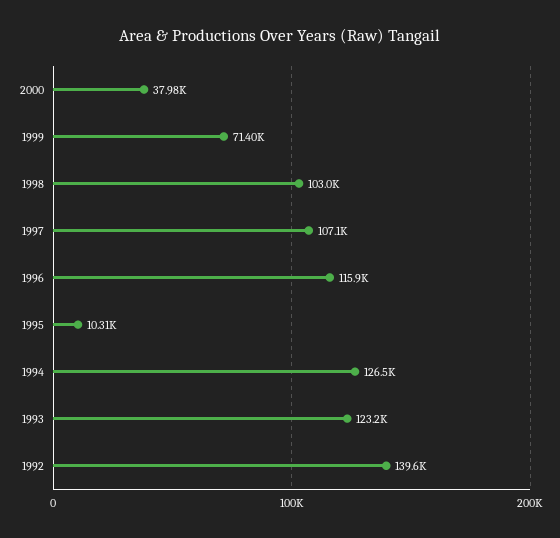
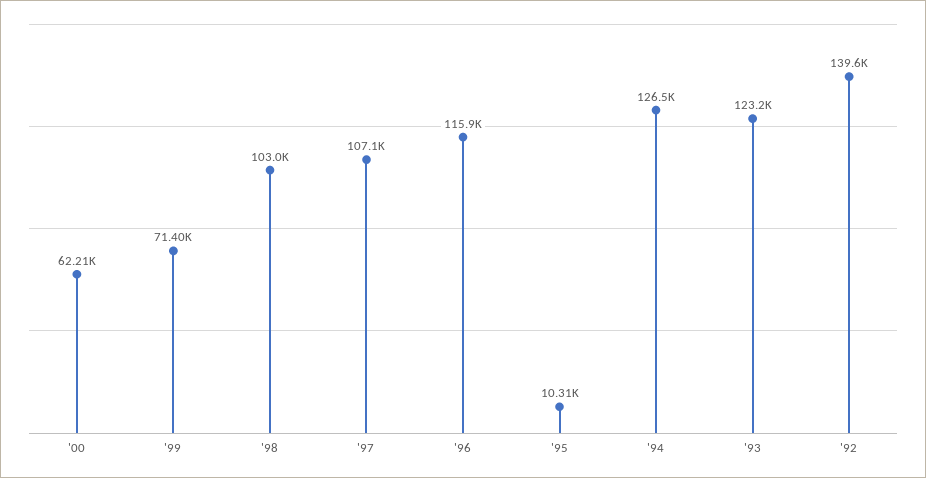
2000: 37980 -> 62210

